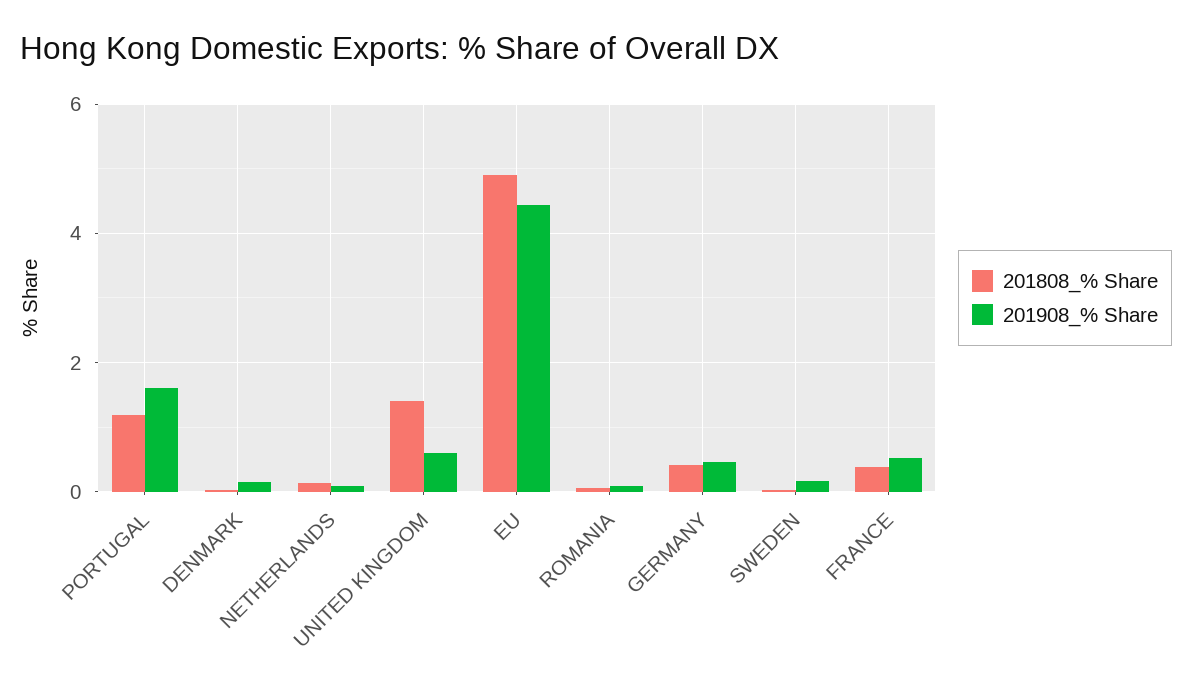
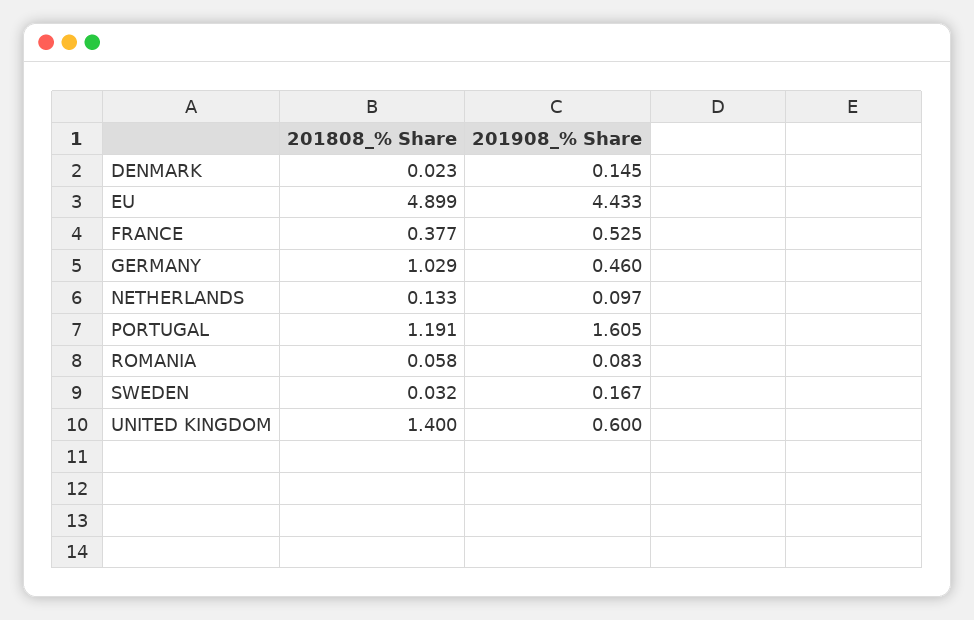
201808_% Share, GERMANY: 0.4 -> 1.029

